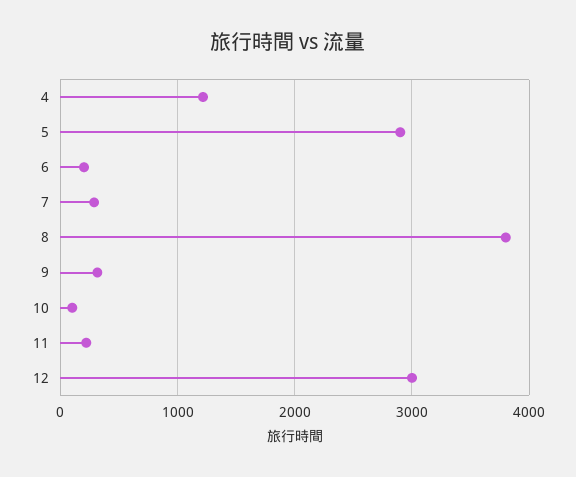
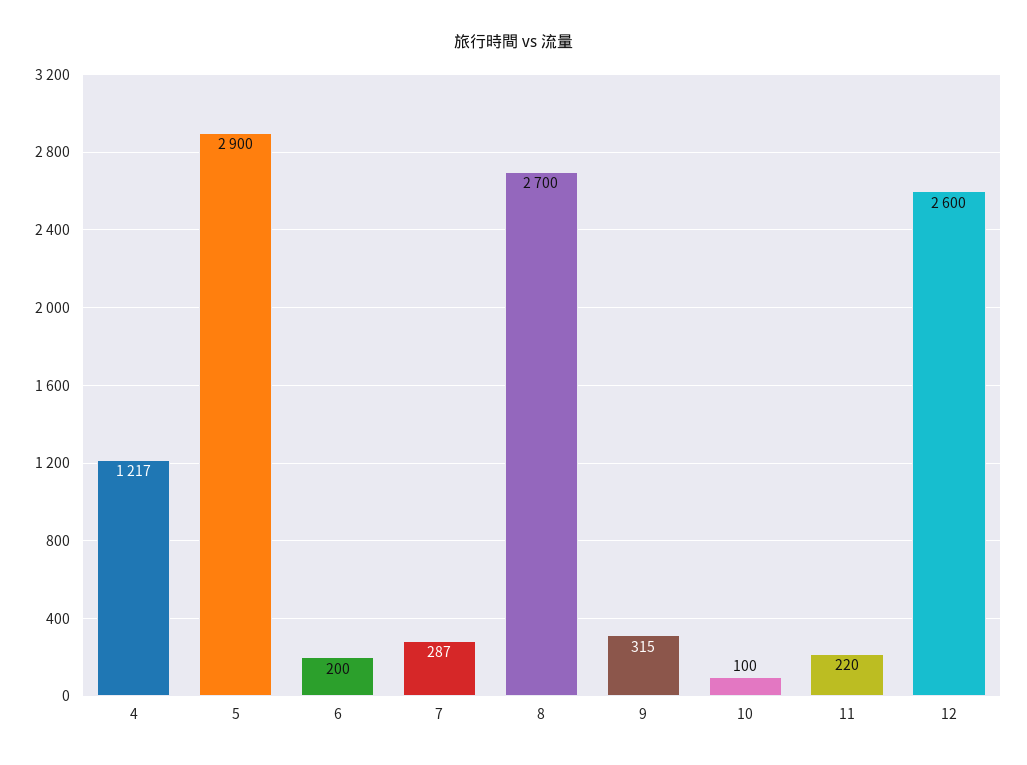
8: 3800 -> 2700
12: 3000 -> 2600

